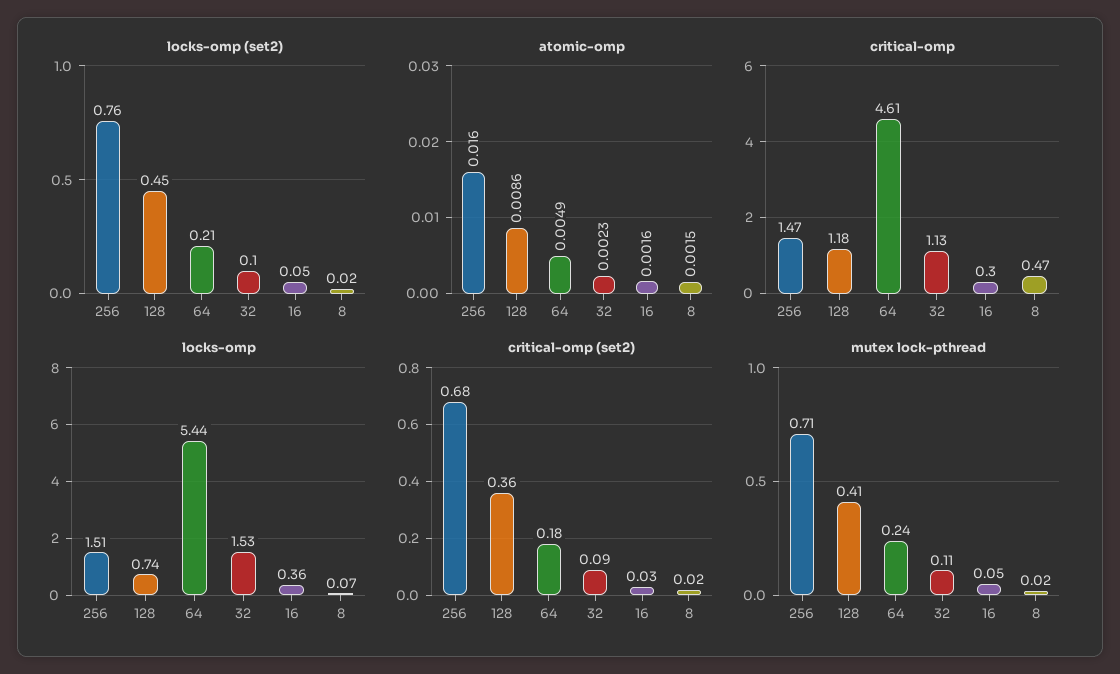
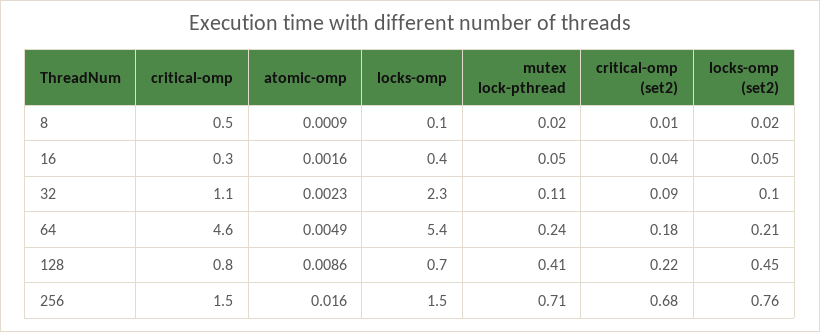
atomic-omp, 8: 0.0015 -> 0.0009
critical-omp, 128: 1.18 -> 0.8
locks-omp, 32: 1.53 -> 2.3
critical-omp (set2), 128: 0.36 -> 0.22
critical-omp (set2), 16: 0.03 -> 0.04
critical-omp (set2), 8: 0.02 -> 0.01

